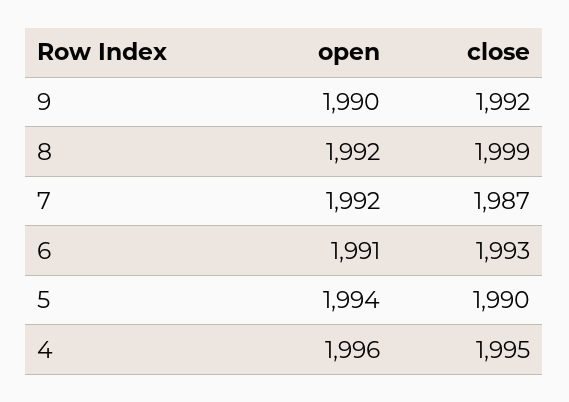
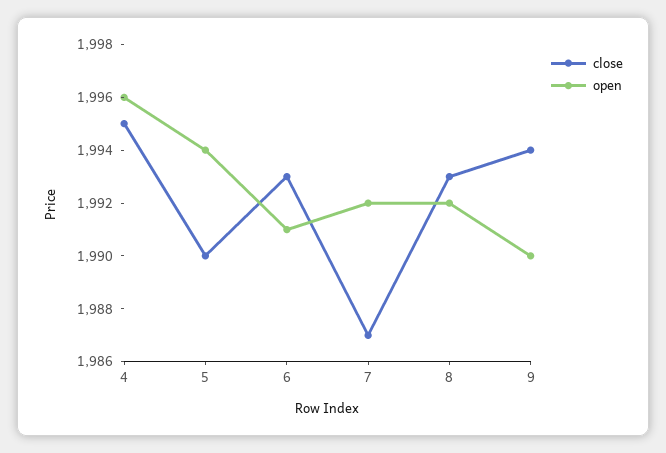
close, 9: 1992 -> 1994
close, 8: 1999 -> 1993

